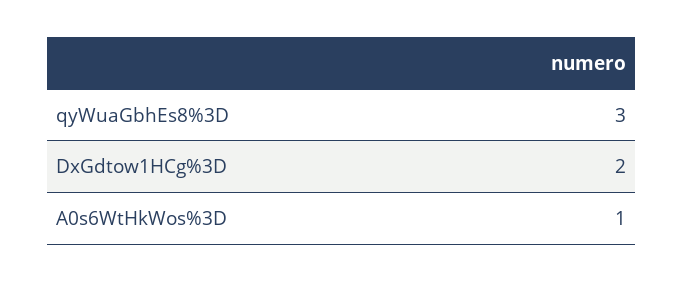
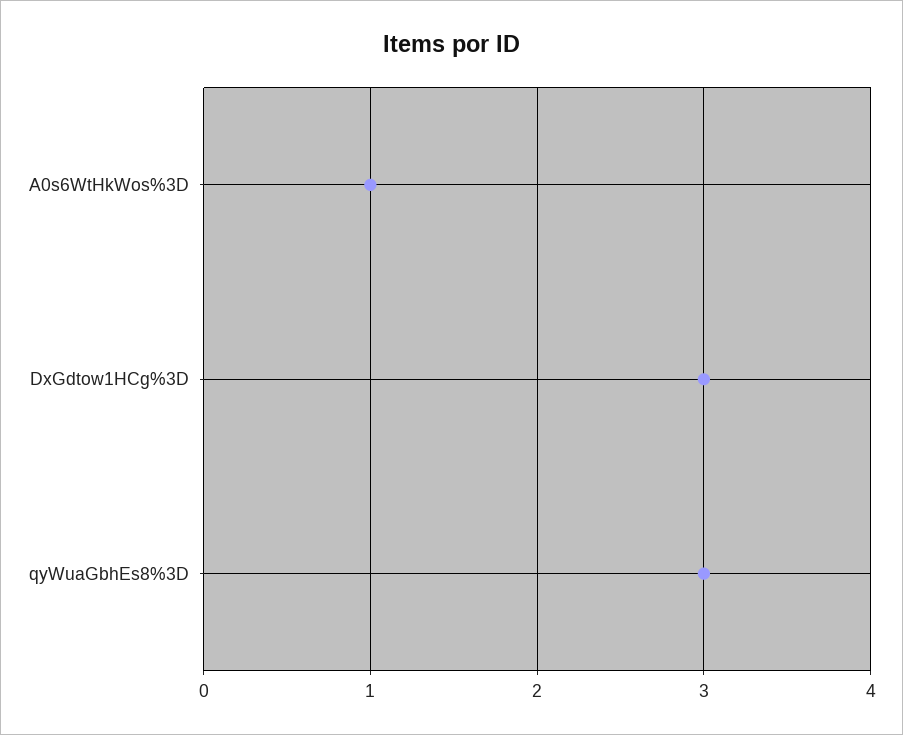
DxGdtow1HCg%3D: 2 -> 3

